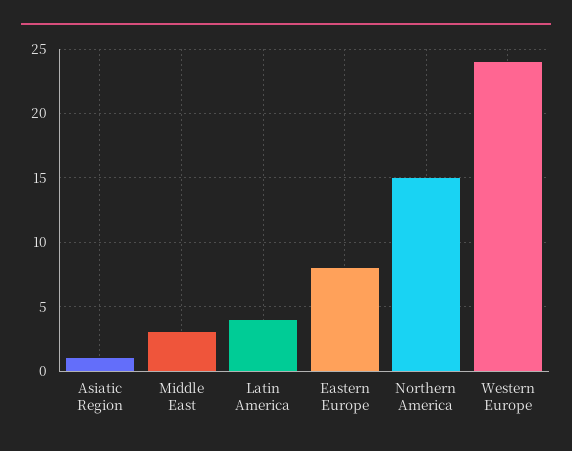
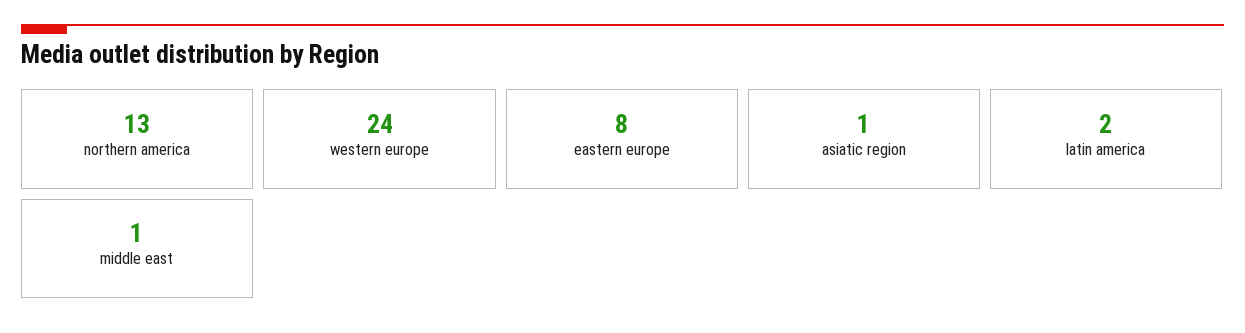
Middle East: 3 -> 1
Latin America: 4 -> 2
Northern America: 15 -> 13

